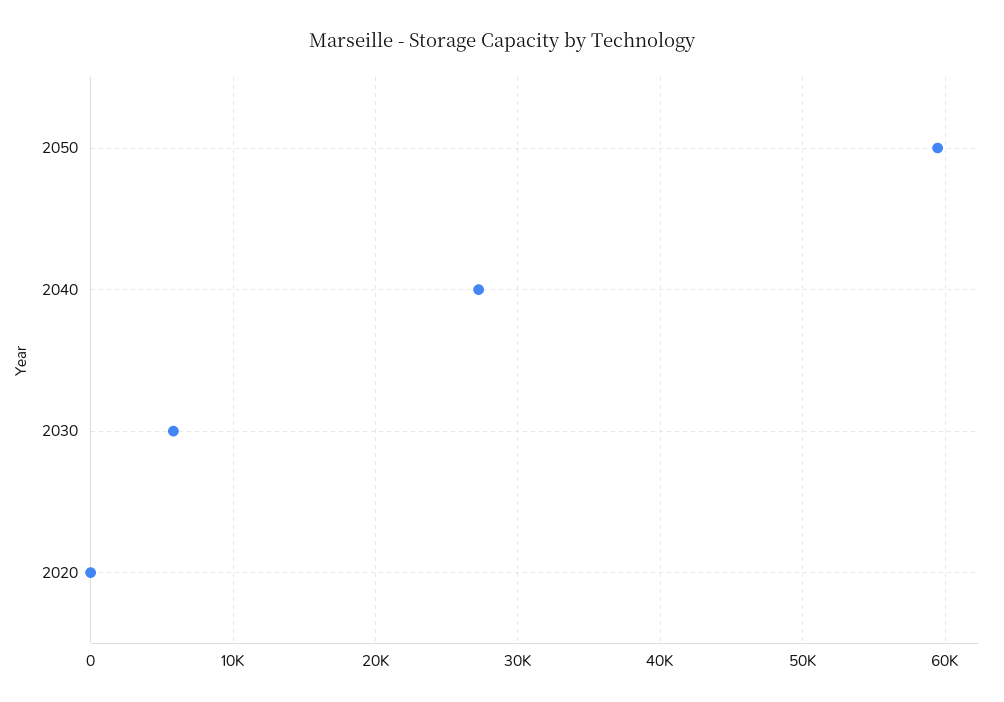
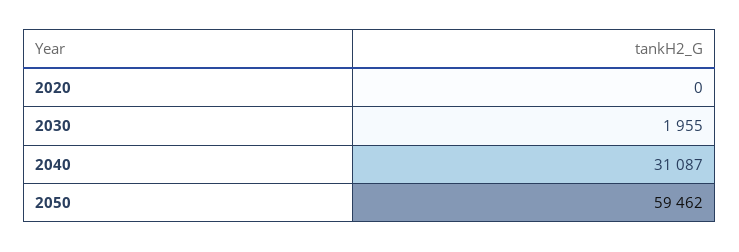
2040: 27000 -> 31087
2030: 6000 -> 1955

